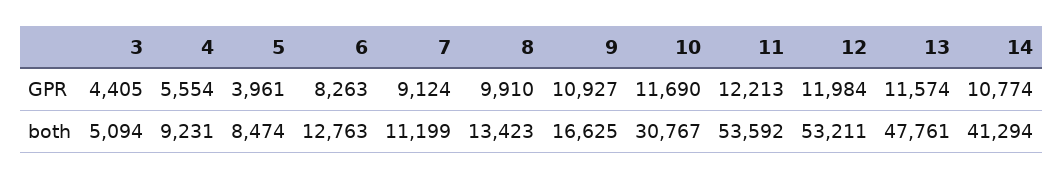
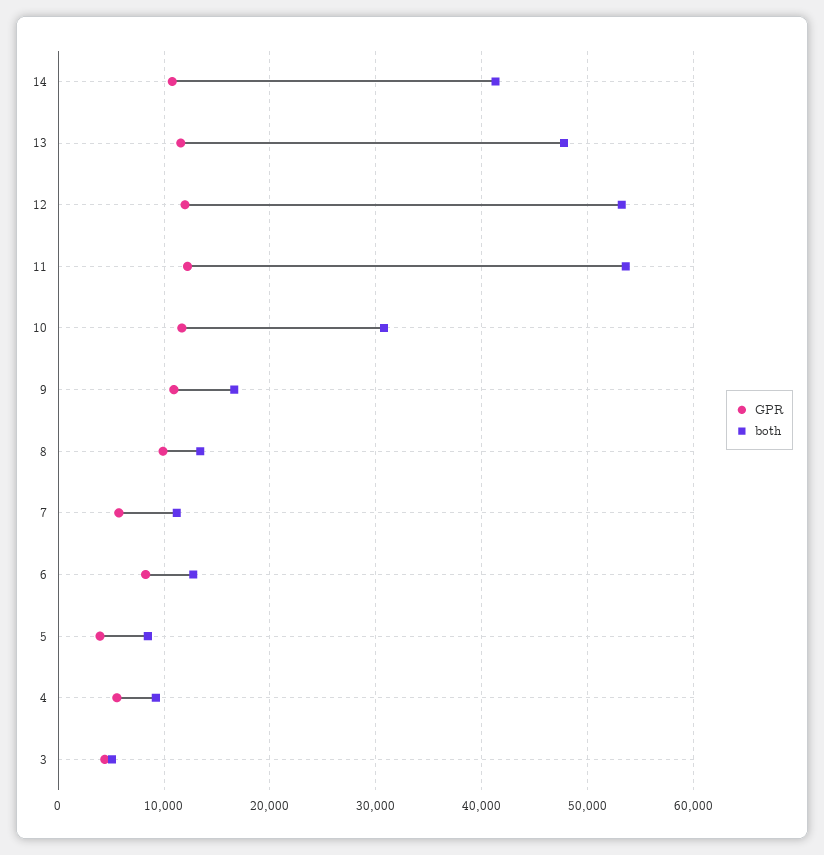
GPR, 7: 9124 -> 6000

